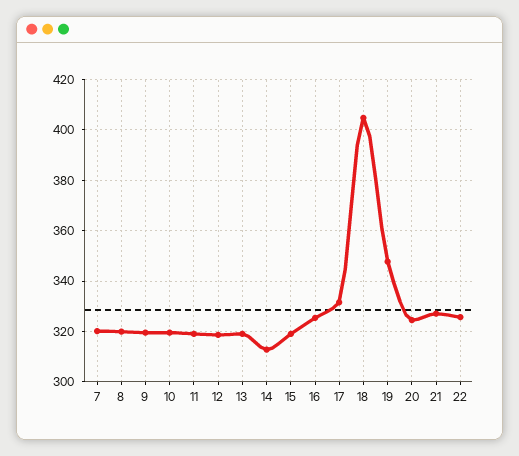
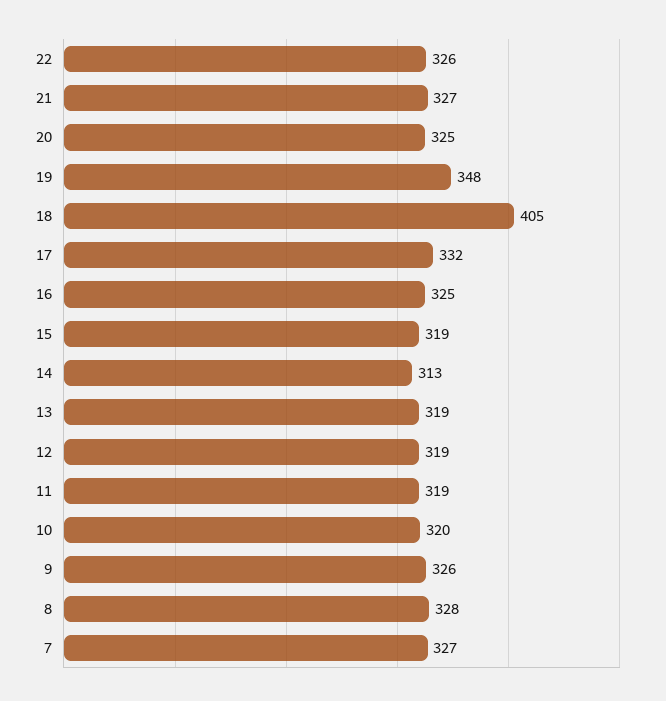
7: 320 -> 327
8: 320 -> 328
9: 320 -> 326

